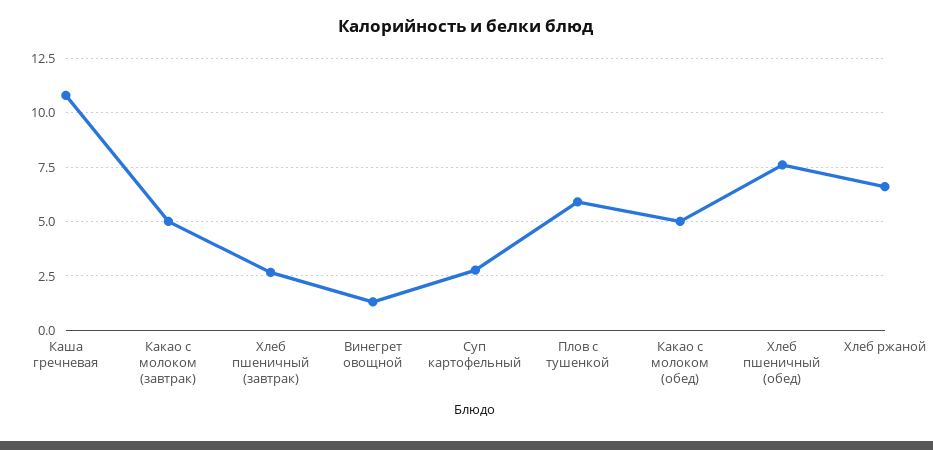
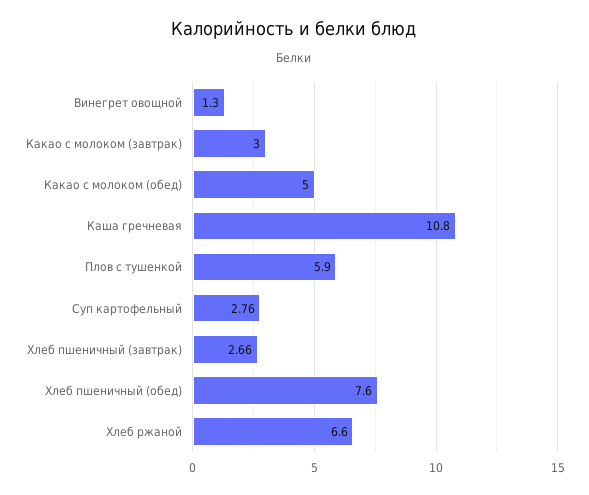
Какао с молоком (завтрак): 5 -> 3

